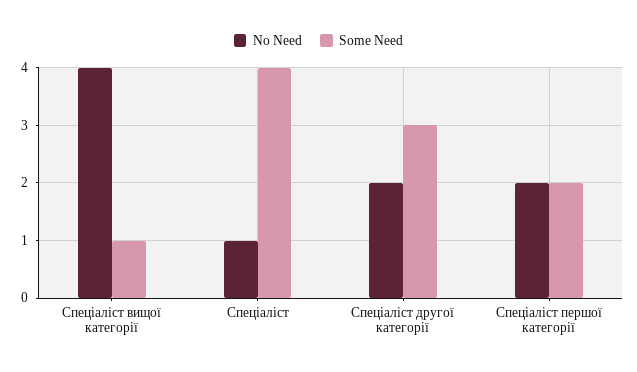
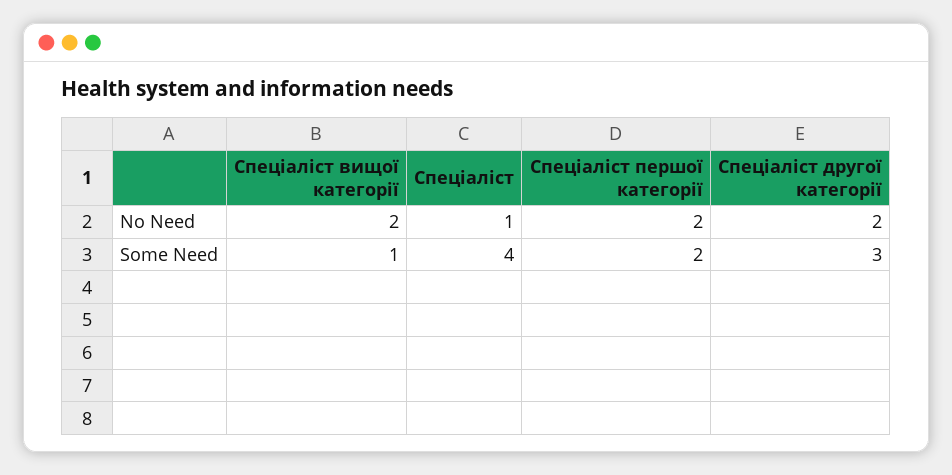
No Need, Спеціаліст вищої категорії: 4 -> 2

